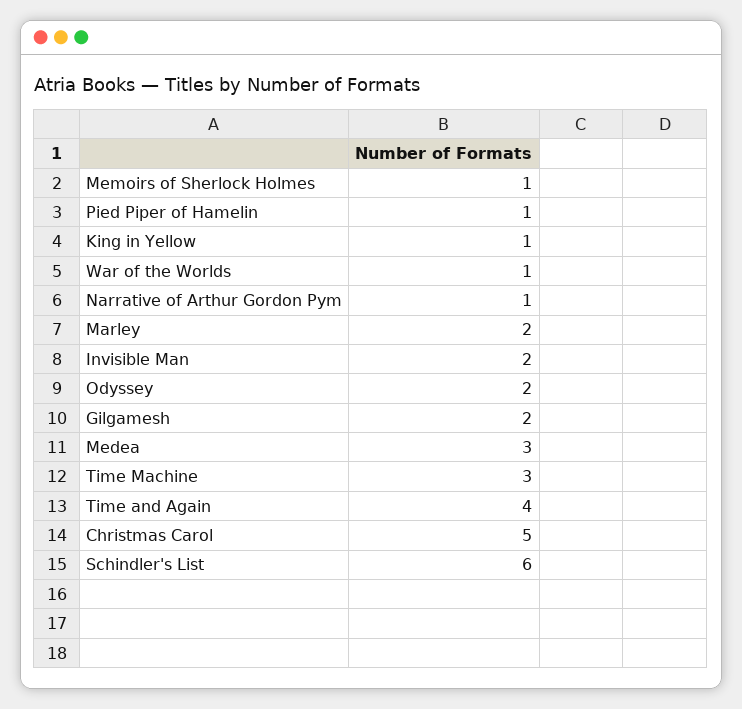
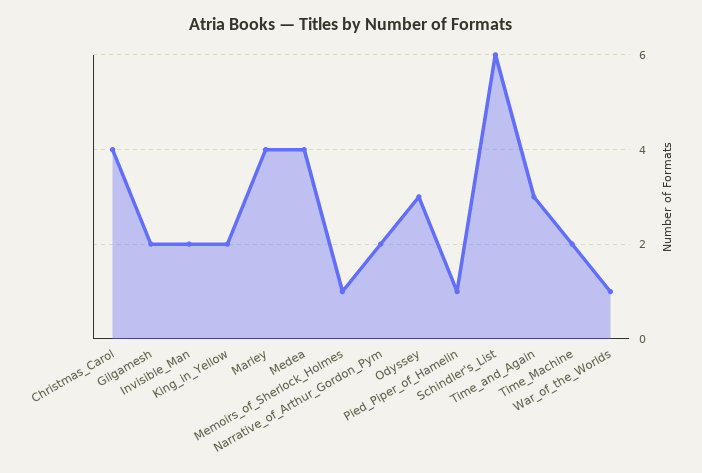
King in Yellow: 1 -> 2
Narrative of Arthur Gordon Pym: 1 -> 2
Marley: 2 -> 4
Odyssey: 2 -> 3
Medea: 3 -> 4
Time Machine: 3 -> 2
Time and Again: 4 -> 3
Christmas Carol: 5 -> 4

